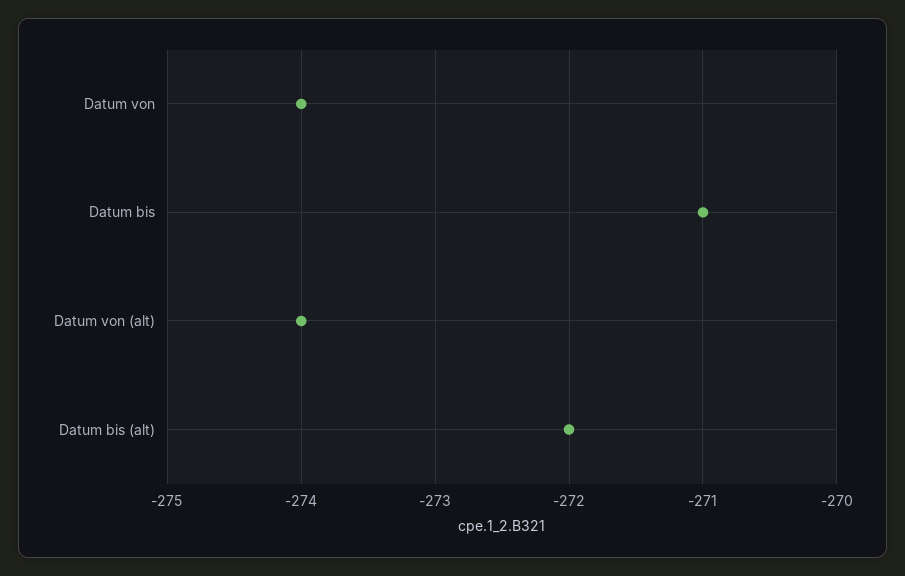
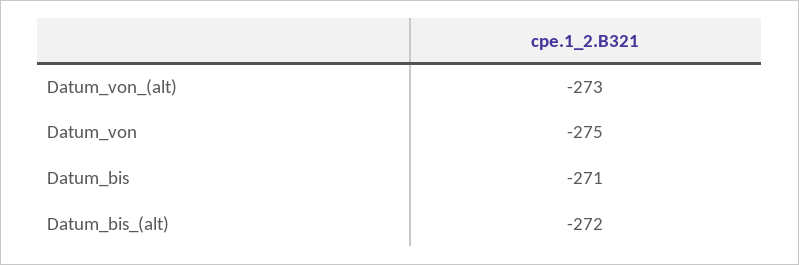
Datum von: -274 -> -275
Datum von (alt): -274 -> -273

